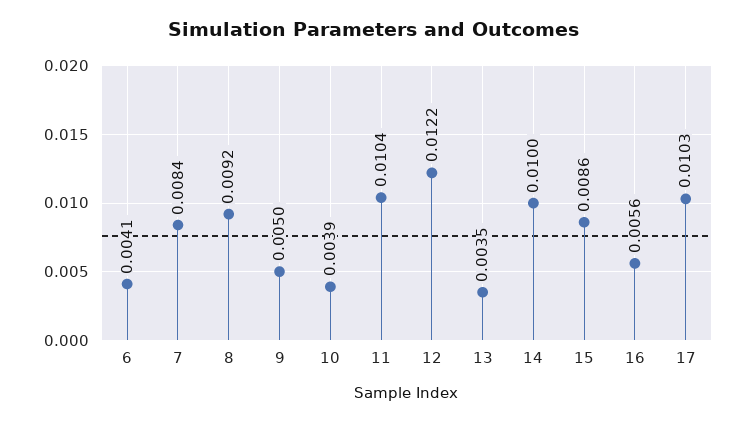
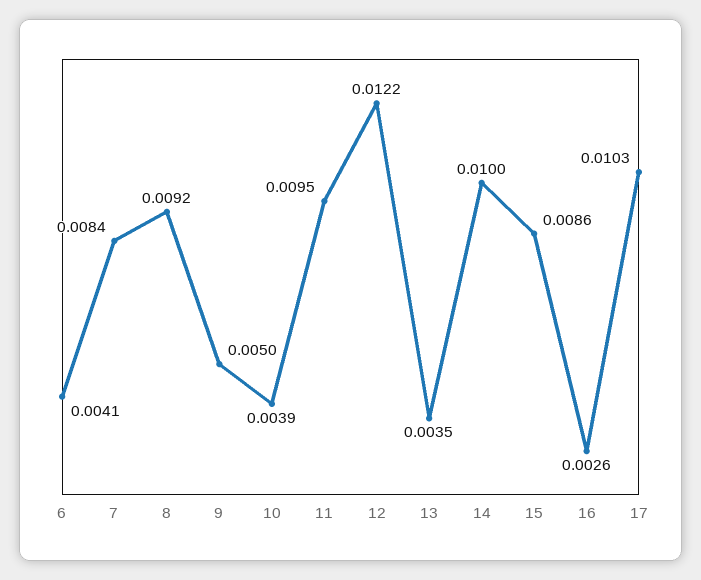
11: 0.0104 -> 0.0095
16: 0.0056 -> 0.0026

